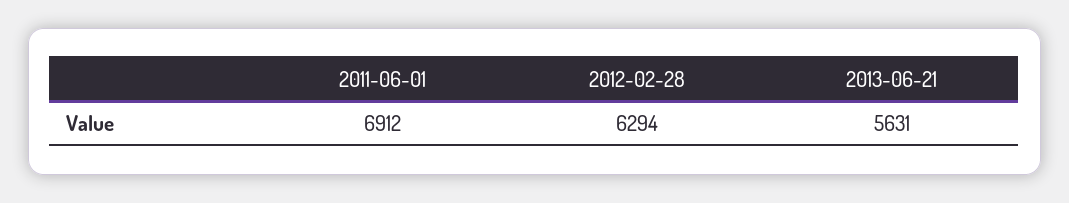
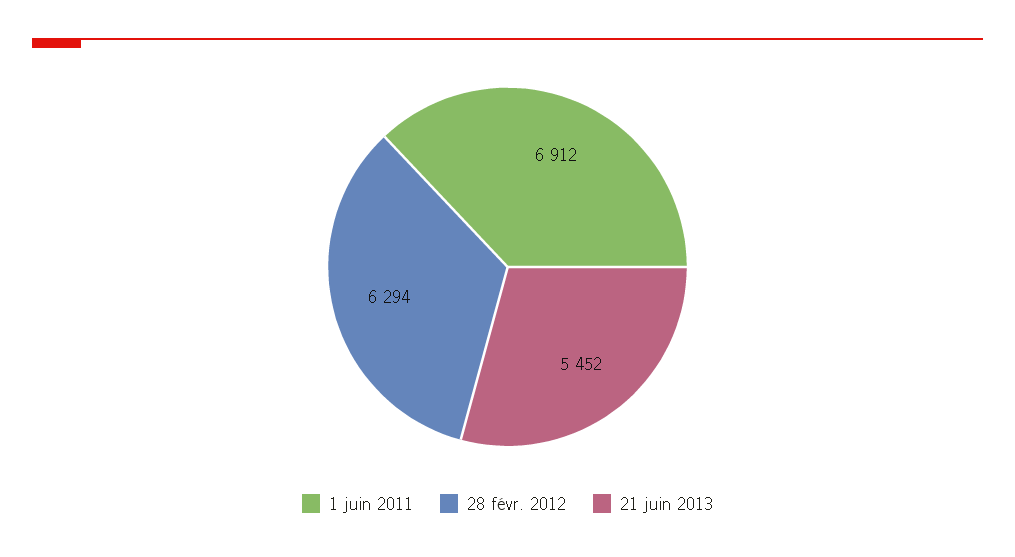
2013-06-21: 5631 -> 5452

